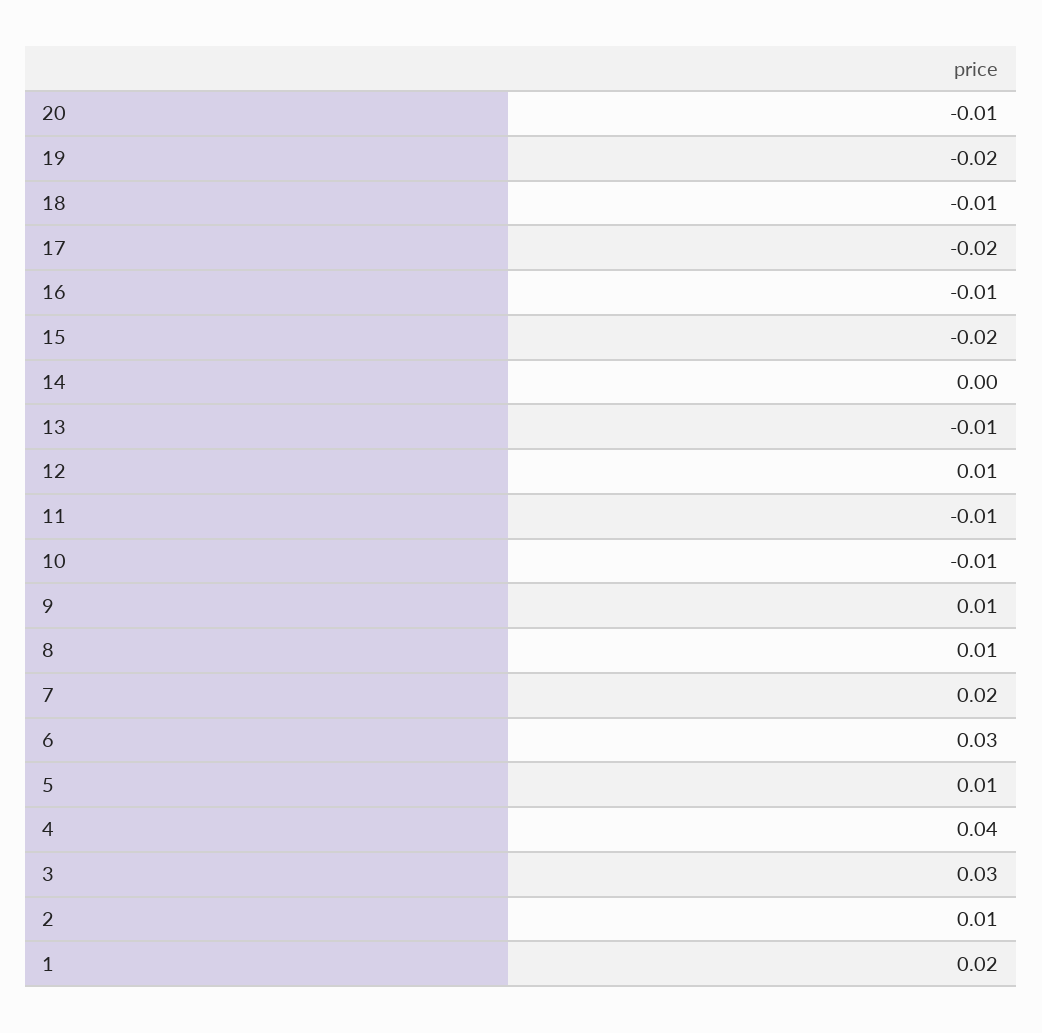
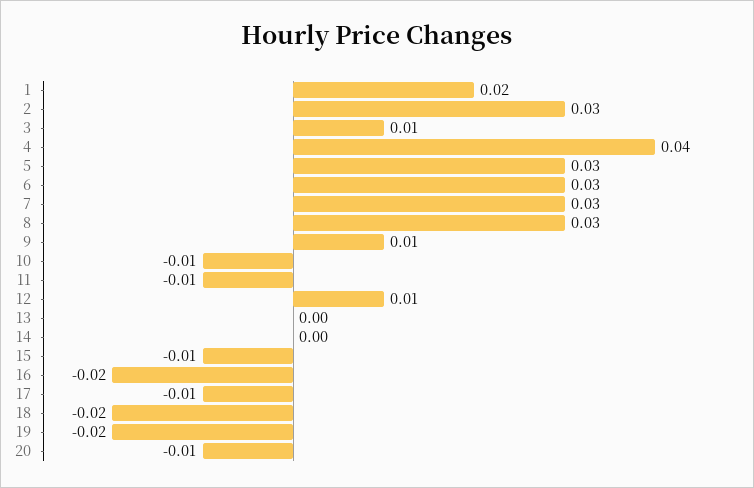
18: -0.01 -> -0.02
17: -0.02 -> -0.01
16: -0.01 -> -0.02
15: -0.02 -> -0.01
13: -0.01 -> 0
8: 0.01 -> 0.03
7: 0.02 -> 0.03
5: 0.01 -> 0.03
3: 0.03 -> 0.01
2: 0.01 -> 0.03

